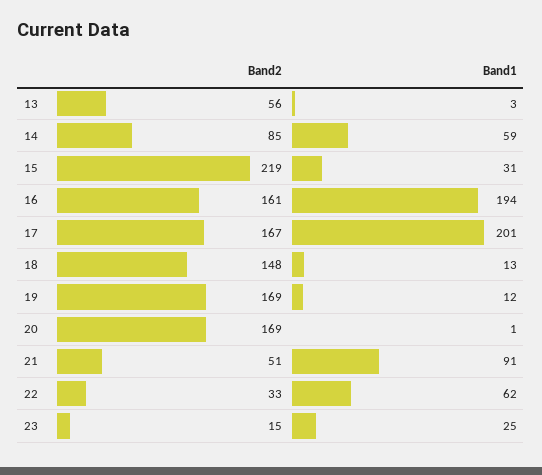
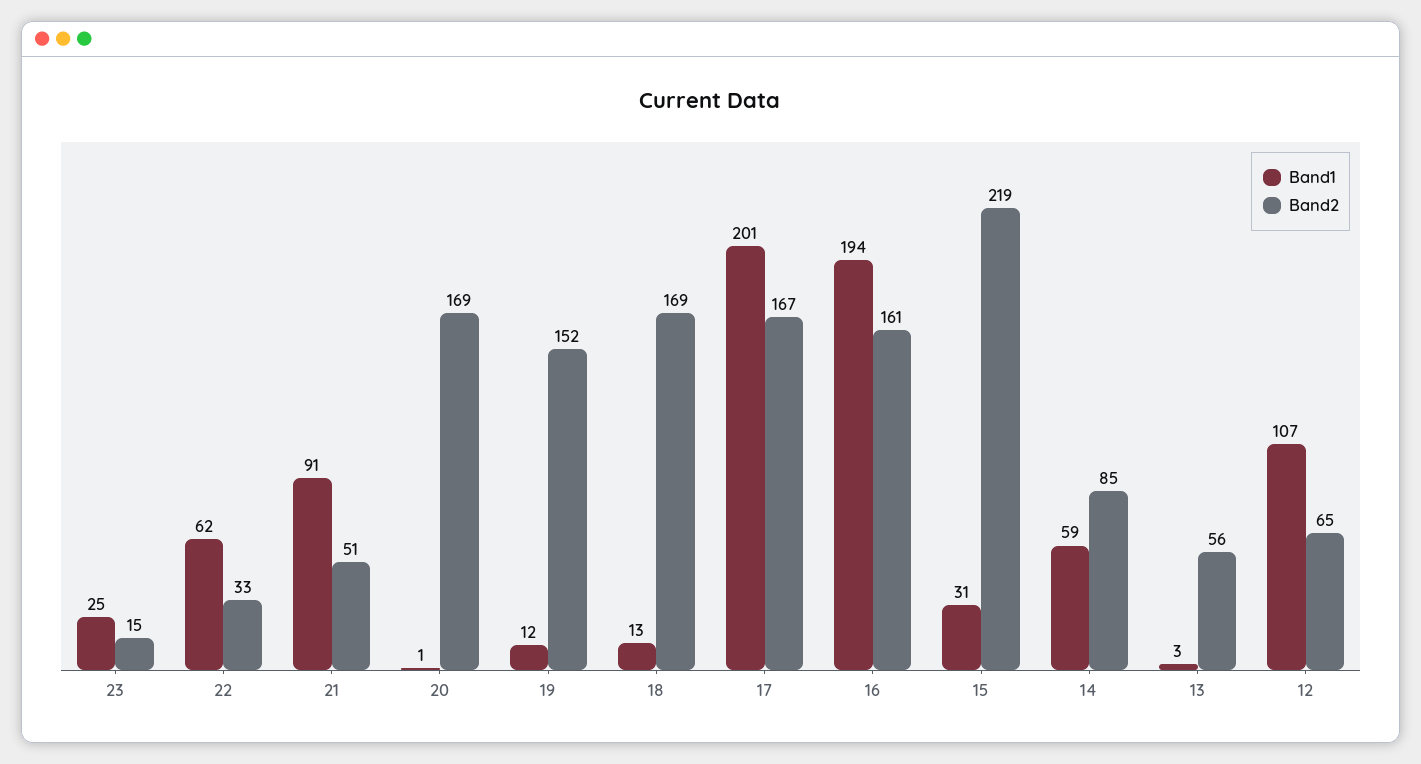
Band2, 18: 148 -> 169
Band2, 19: 169 -> 152
Band1, 12: none -> 107
Band2, 12: none -> 65

